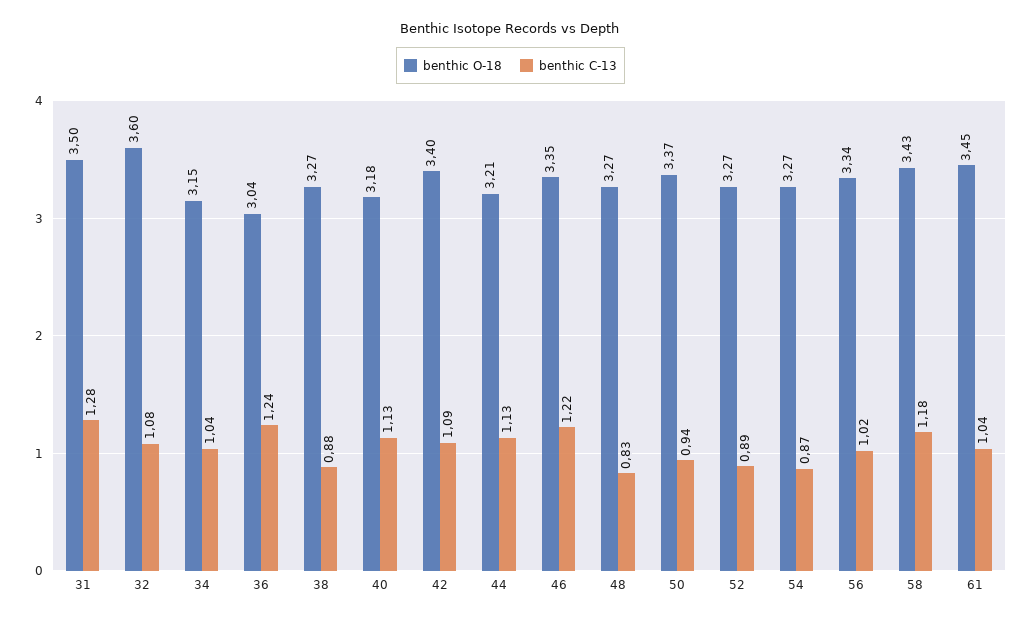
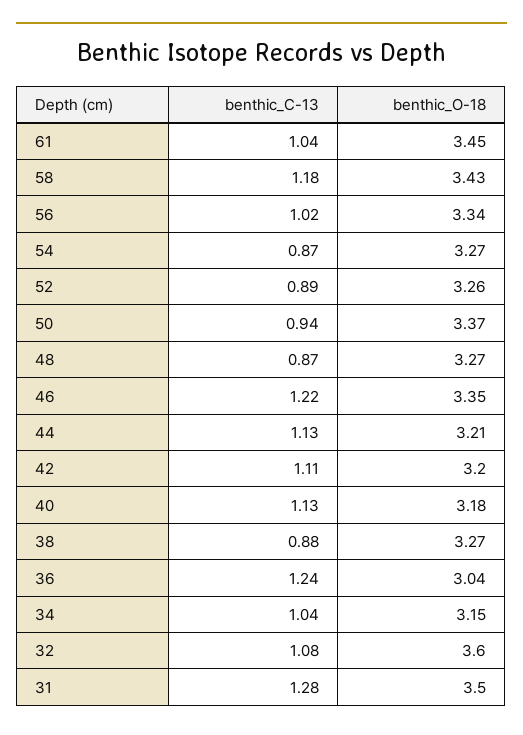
benthic O-18, 42: 3.4 -> 3.2
benthic C-13, 42: 1.09 -> 1.11
benthic C-13, 48: 0.83 -> 0.87
benthic O-18, 52: 3.27 -> 3.26

